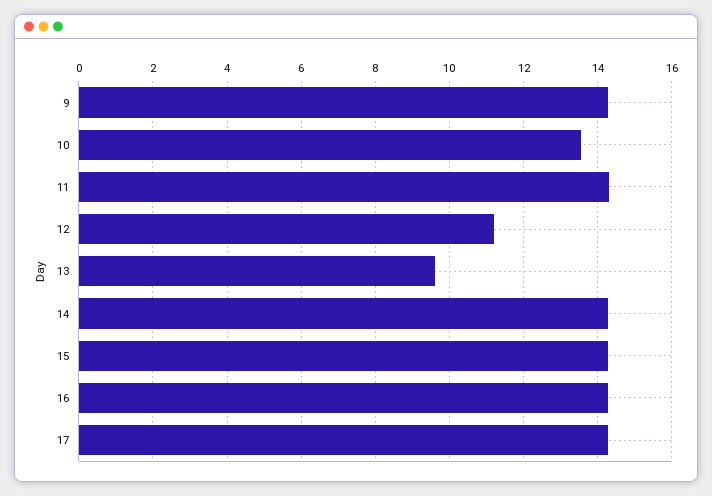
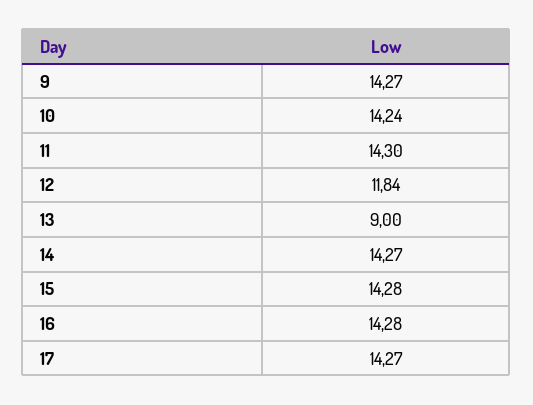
10: 13.6 -> 14.24
12: 11.2 -> 11.84
13: 9.6 -> 9

